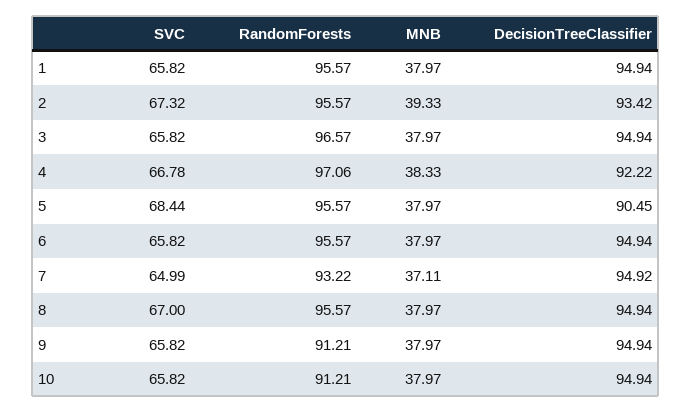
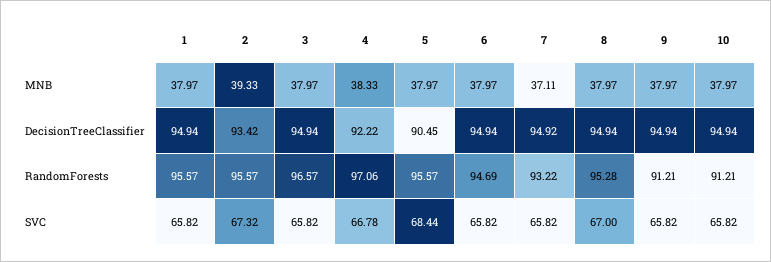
RandomForests, 6: 95.57 -> 94.69
SVC, 7: 64.99 -> 65.82
RandomForests, 8: 95.57 -> 95.28

